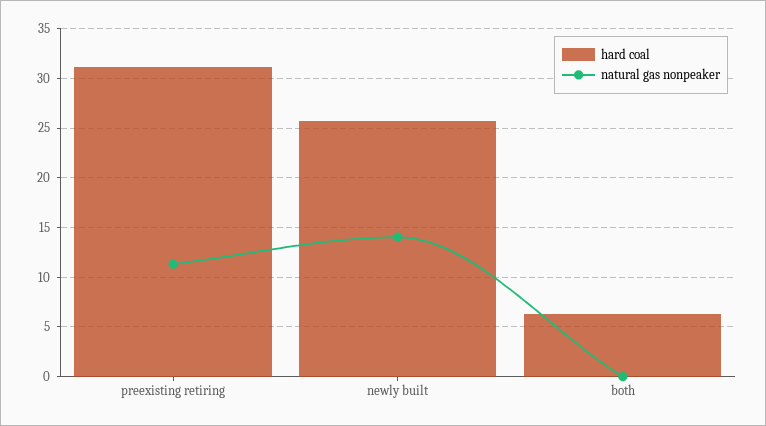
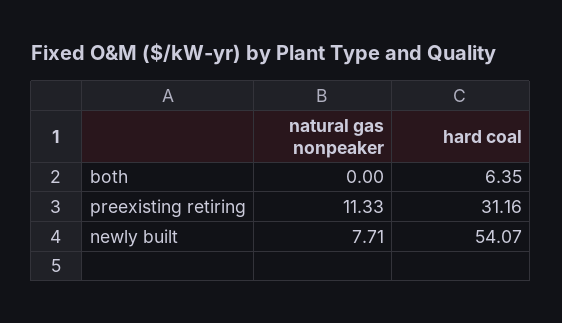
hard coal, newly built: 26 -> 54.07
natural gas nonpeaker, newly built: 14 -> 7.71

